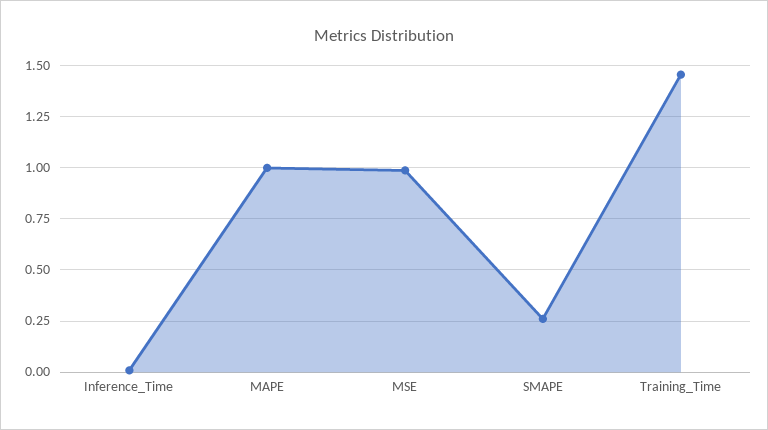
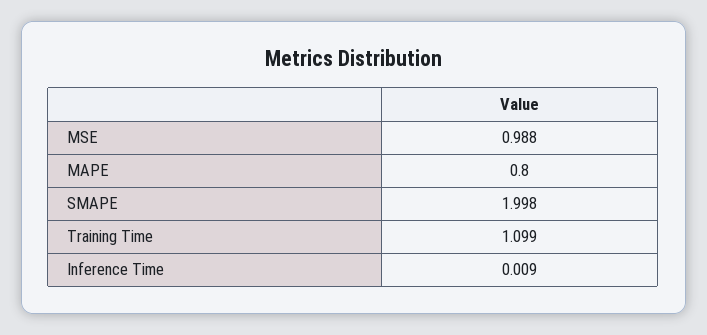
MAPE: 1 -> 0.8
SMAPE: 0.25 -> 1.998
Training_Time: 1.45 -> 1.099

